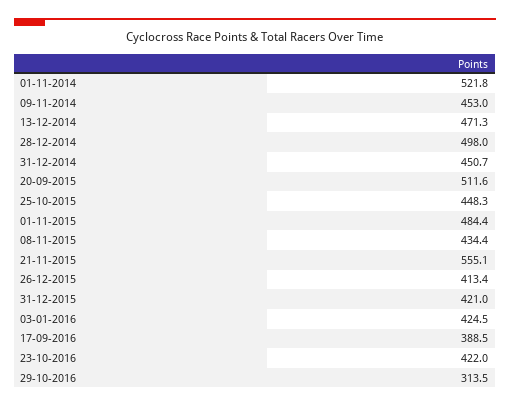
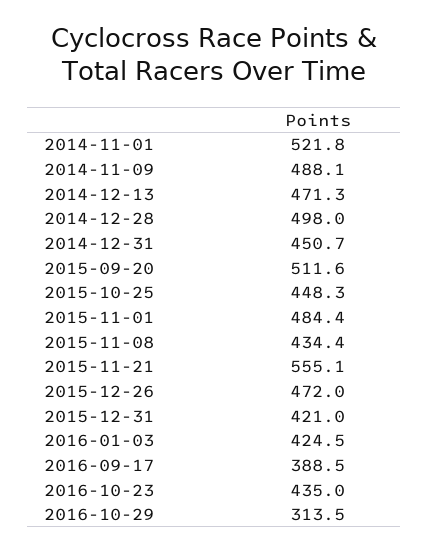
09-11-2014: 453 -> 488.1
26-12-2015: 413.4 -> 472
23-10-2016: 422 -> 435

